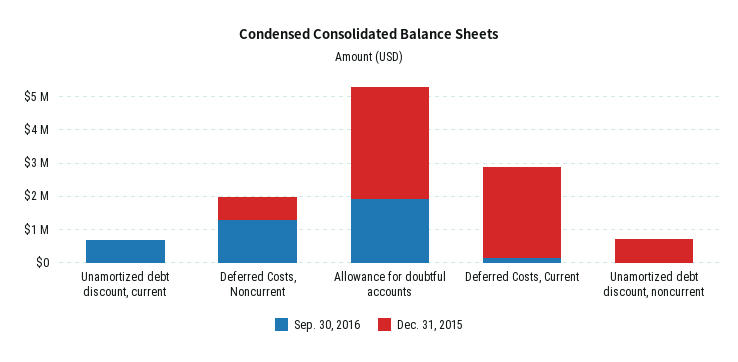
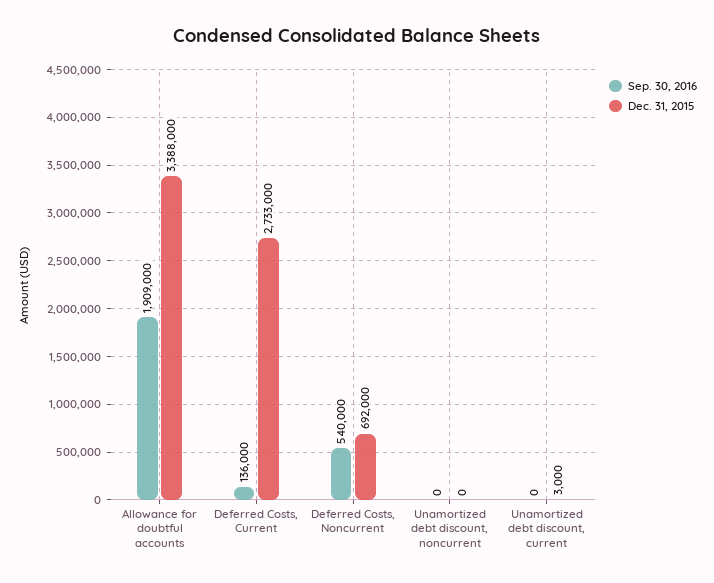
Sep. 30, 2016, Unamortized debt discount, current: 750000 -> 0
Sep. 30, 2016, Deferred Costs, Noncurrent: 1250000 -> 540000
Dec. 31, 2015, Unamortized debt discount, noncurrent: 750000 -> 0

